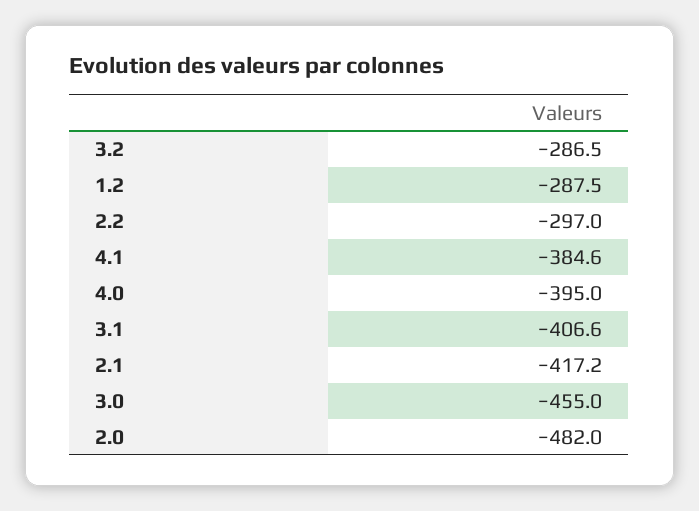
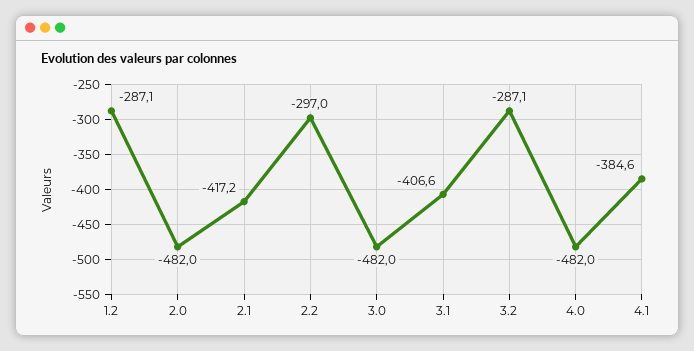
3.2: -286.5 -> -287.1
1.2: -287.5 -> -287.1
4.0: -395 -> -482
3.0: -455 -> -482

